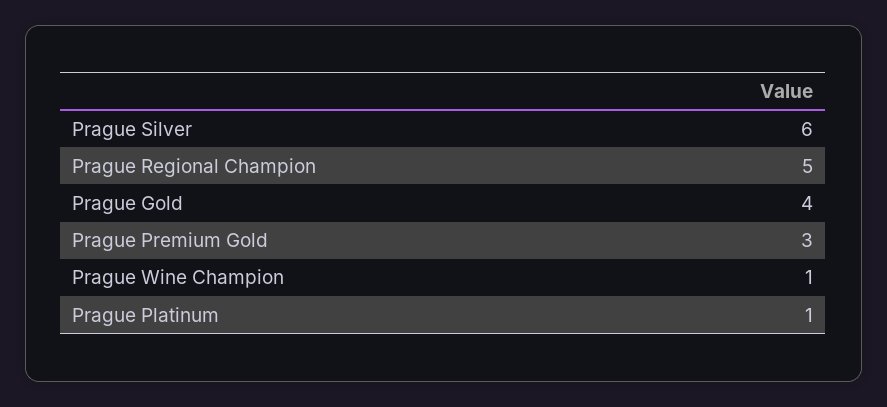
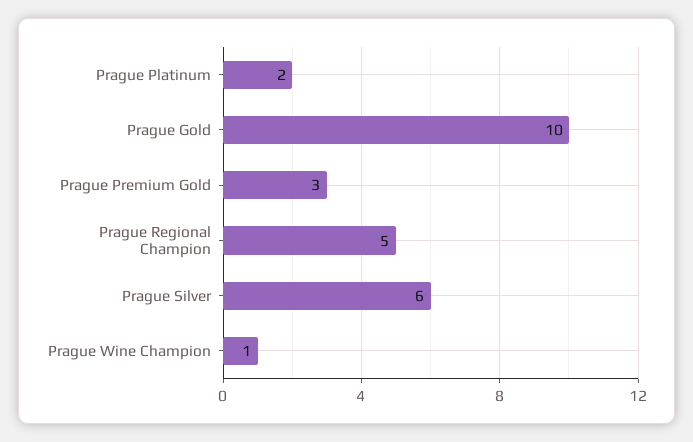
Prague Gold: 4 -> 10
Prague Platinum: 1 -> 2

